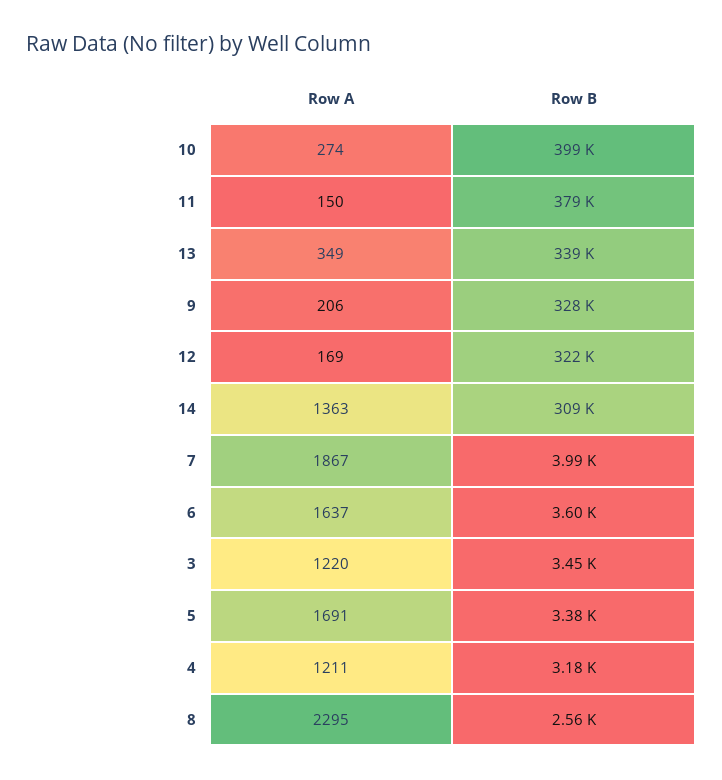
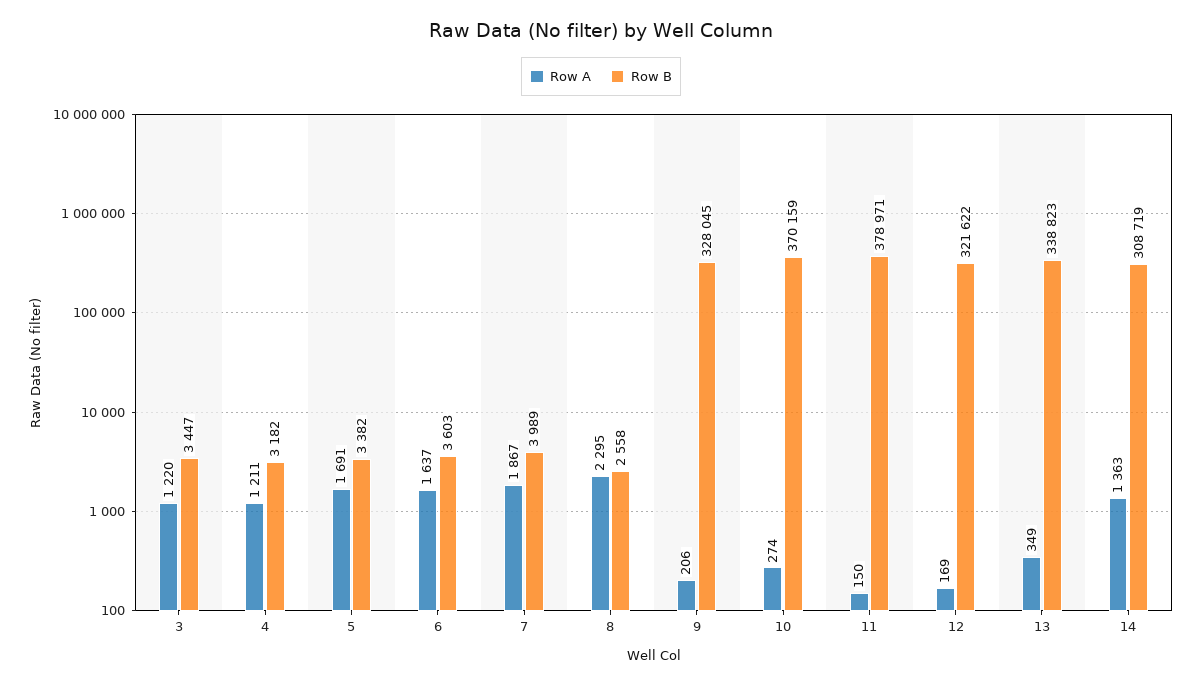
Row B, 10: 399000 -> 370159

